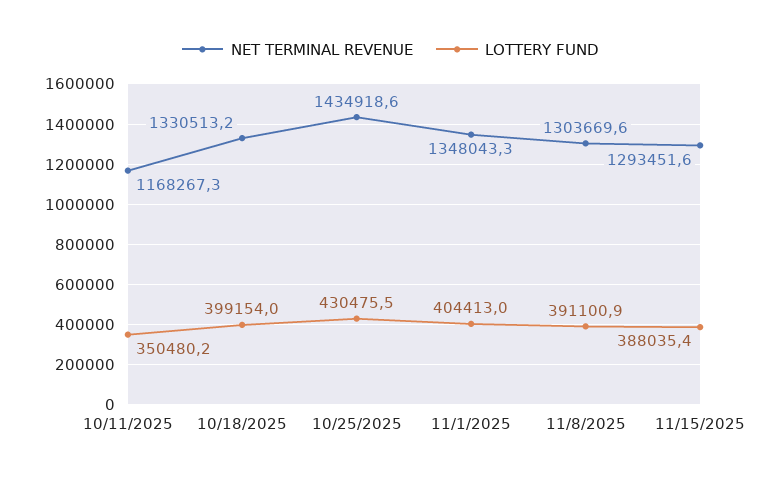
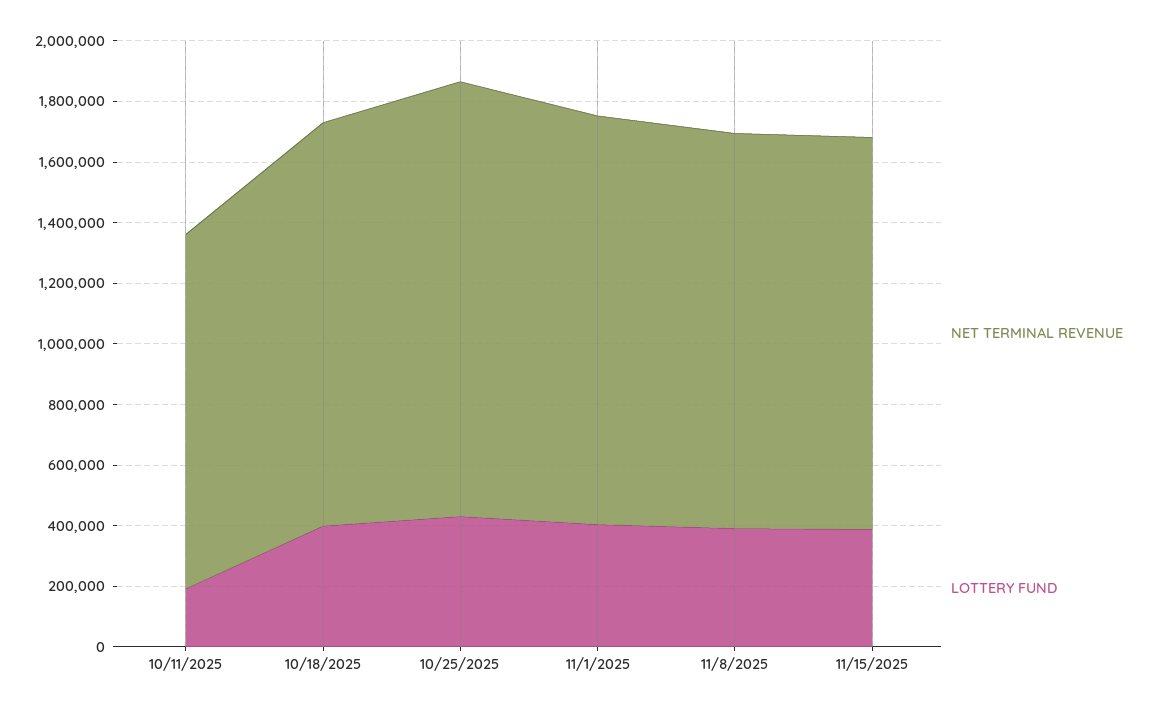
LOTTERY FUND, 10/11/2025: 350480.2 -> 200000

